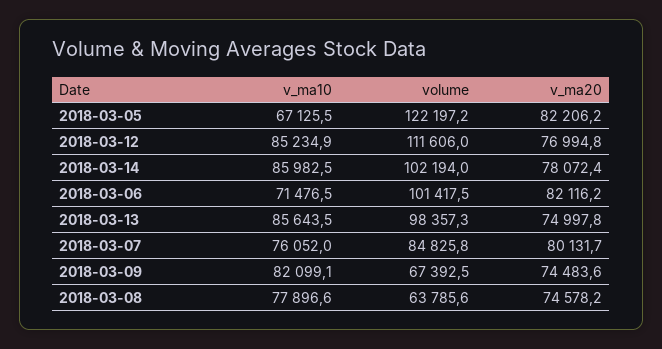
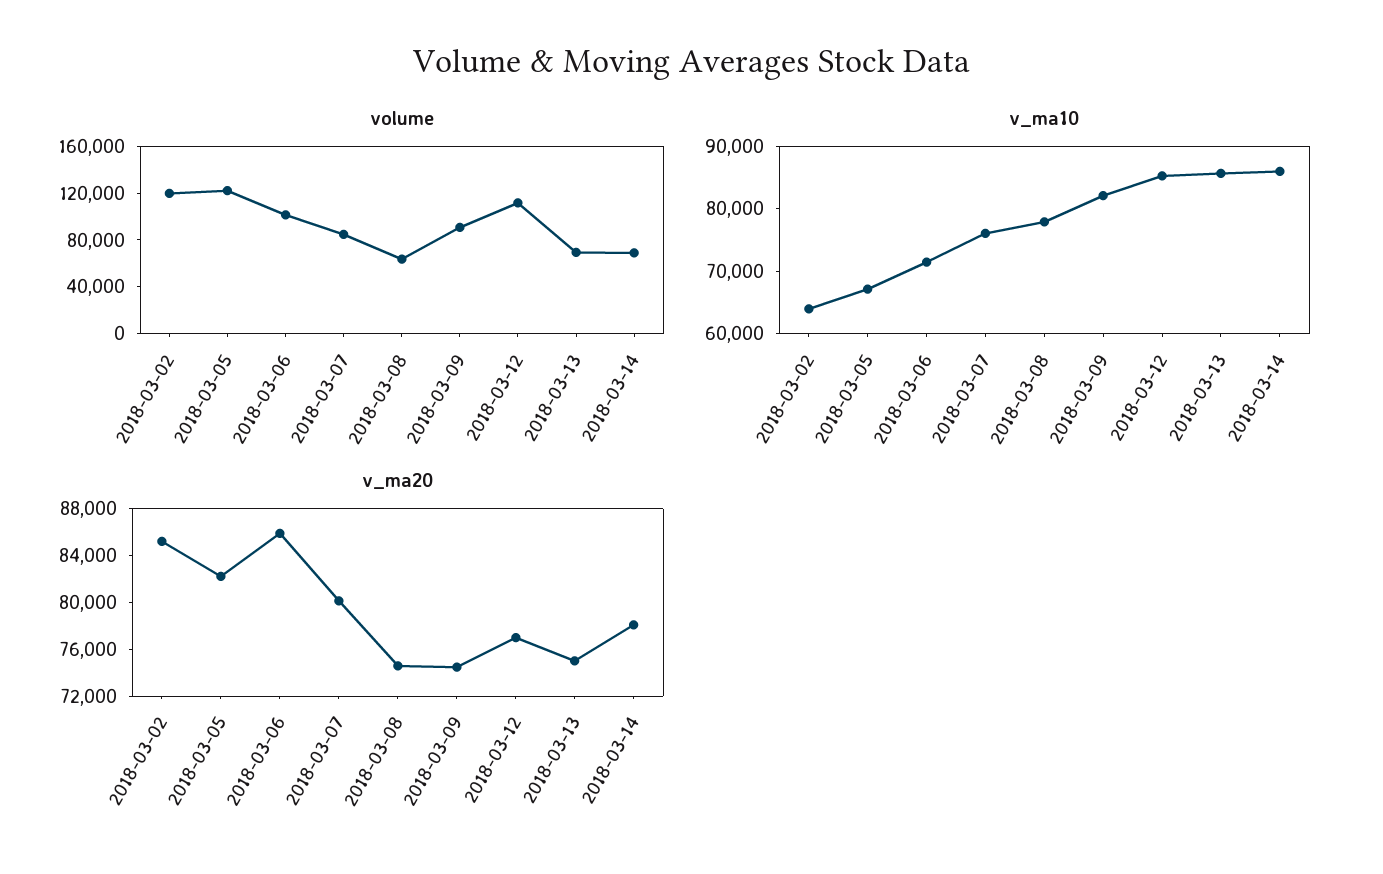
volume, 2018-03-14: 102194 -> 70000
v_ma20, 2018-03-06: 82116.2 -> 86000
volume, 2018-03-13: 98357.3 -> 70000
volume, 2018-03-09: 67392.5 -> 90000
volume, 2018-03-02: none -> 120000
v_ma10, 2018-03-02: none -> 64000
v_ma20, 2018-03-02: none -> 85000

